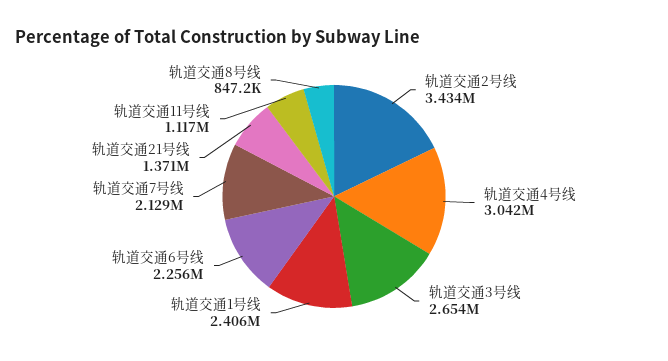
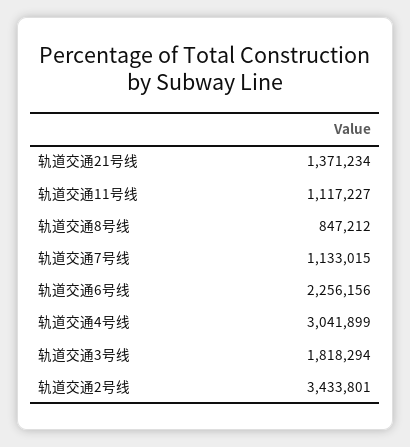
轨道交通3号线: 2654000 -> 1818294
轨道交通1号线: 2406000 -> none
轨道交通7号线: 2129000 -> 1133015

